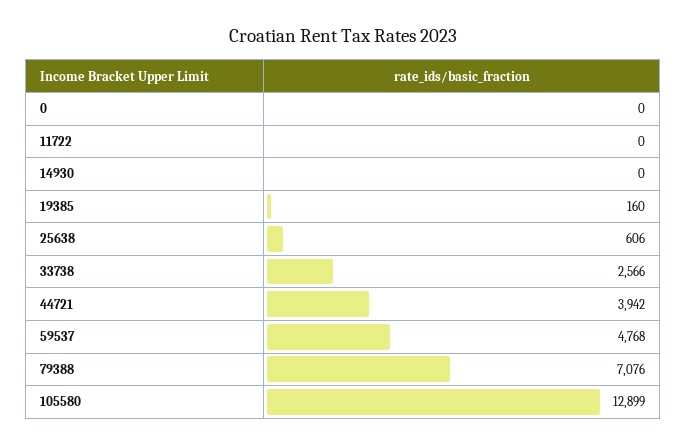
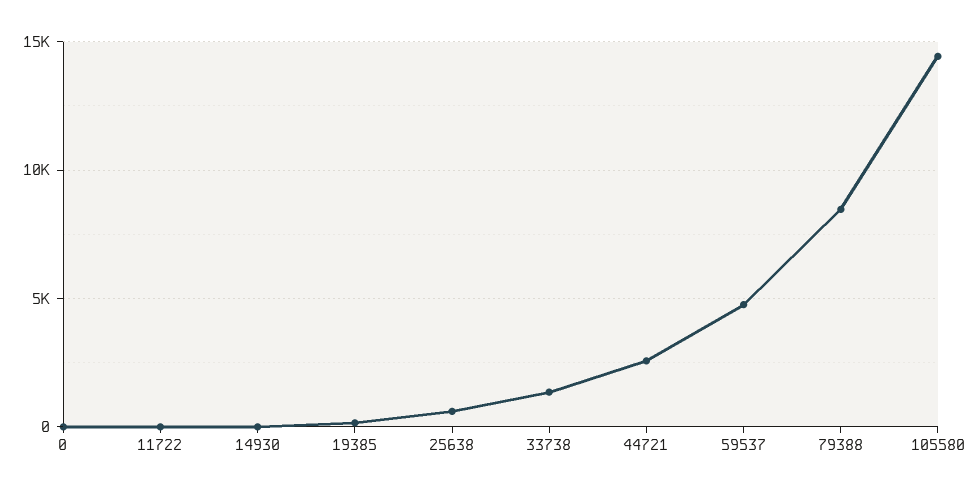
33738: 2566 -> 1500
44721: 3942 -> 2500
79388: 7076 -> 8500
105580: 12899 -> 14500

